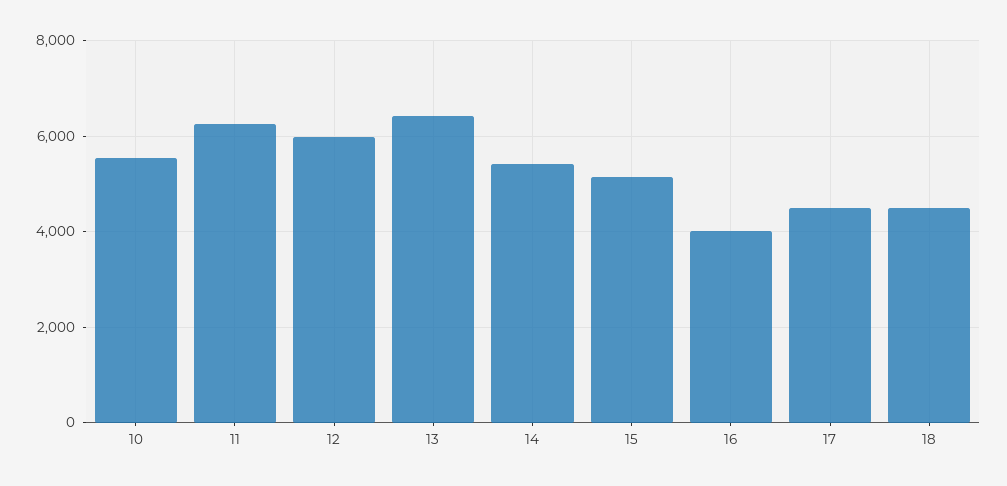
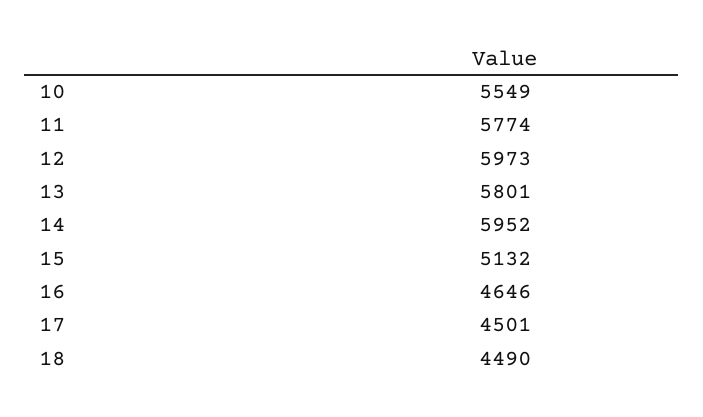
11: 6200 -> 5774
13: 6400 -> 5801
14: 5400 -> 5952
16: 4000 -> 4646

